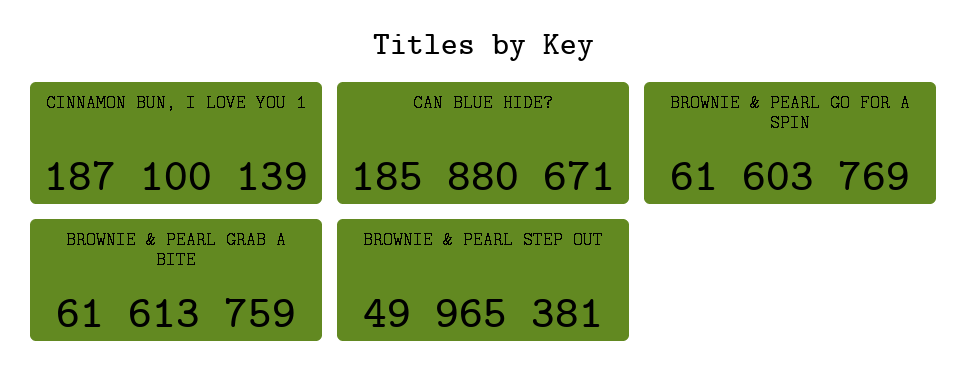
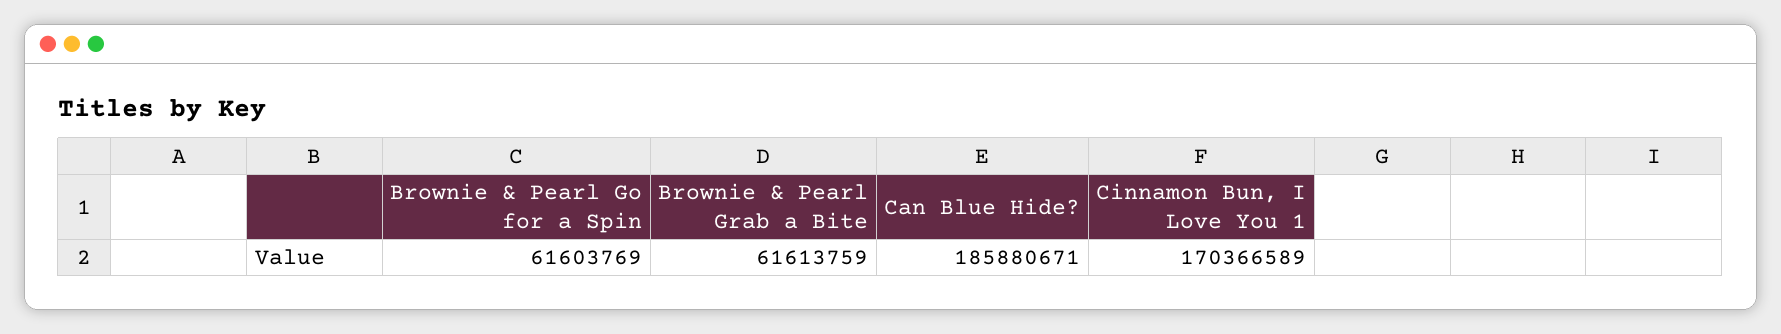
CINNAMON BUN, I LOVE YOU 1: 187100139 -> 170366589
BROWNIE & PEARL STEP OUT: 49965381 -> none

